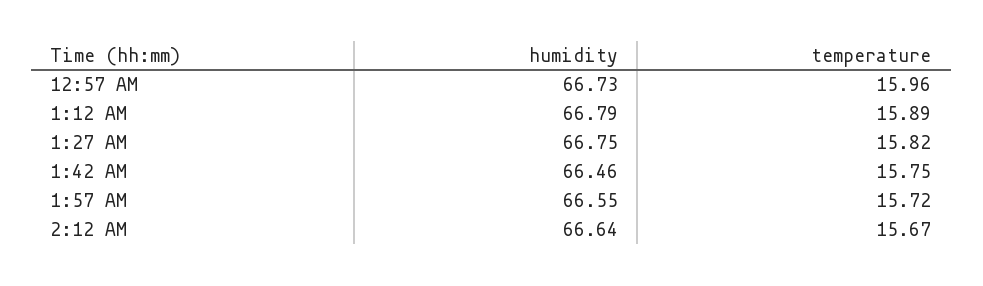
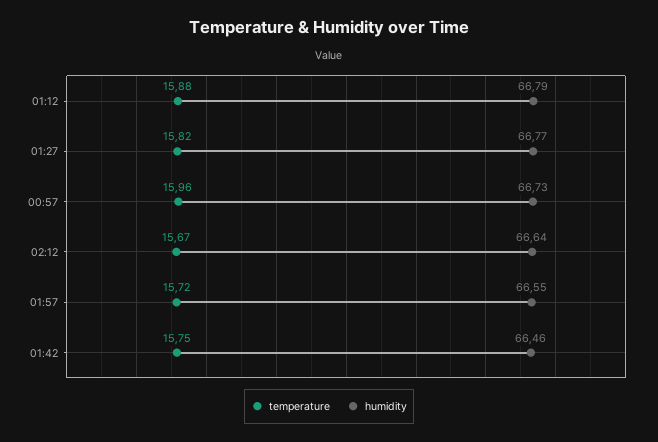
temperature, 1:12 AM: 15.89 -> 15.88
humidity, 1:27 AM: 66.75 -> 66.77

